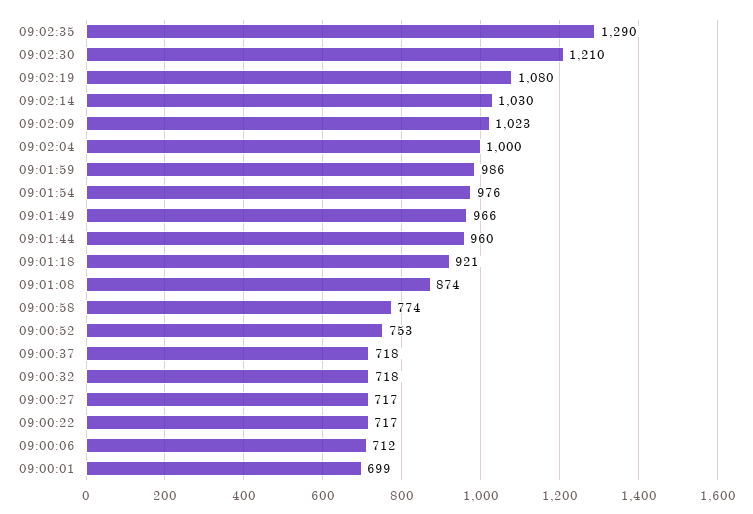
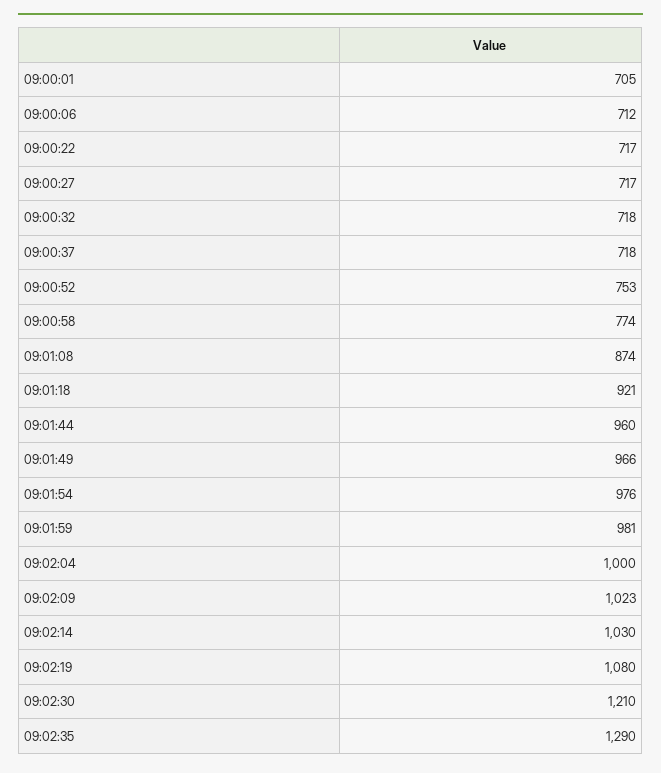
09:01:59: 986 -> 981
09:00:01: 699 -> 705

